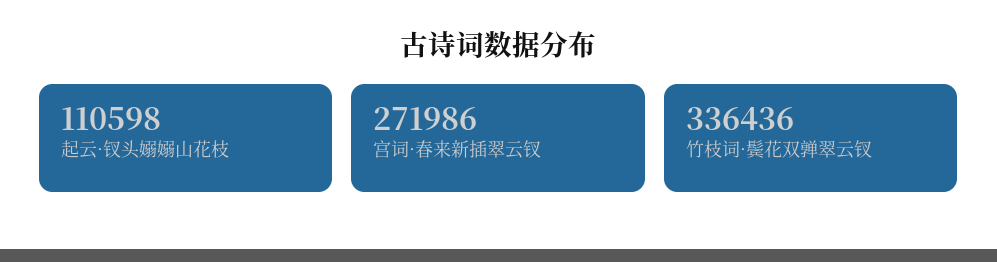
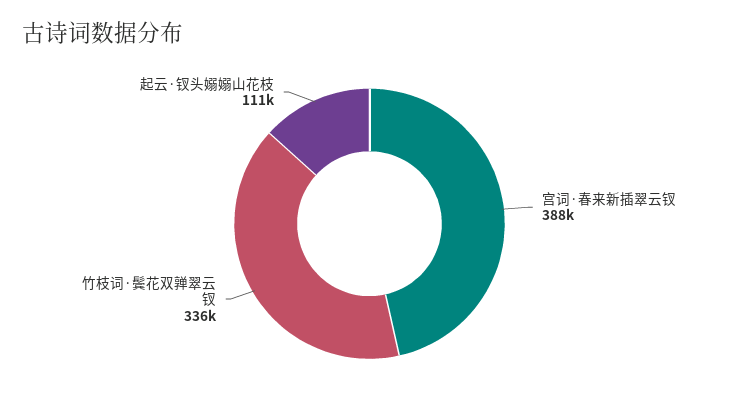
宫词·春来新插翠云钗: 271986 -> 388000

